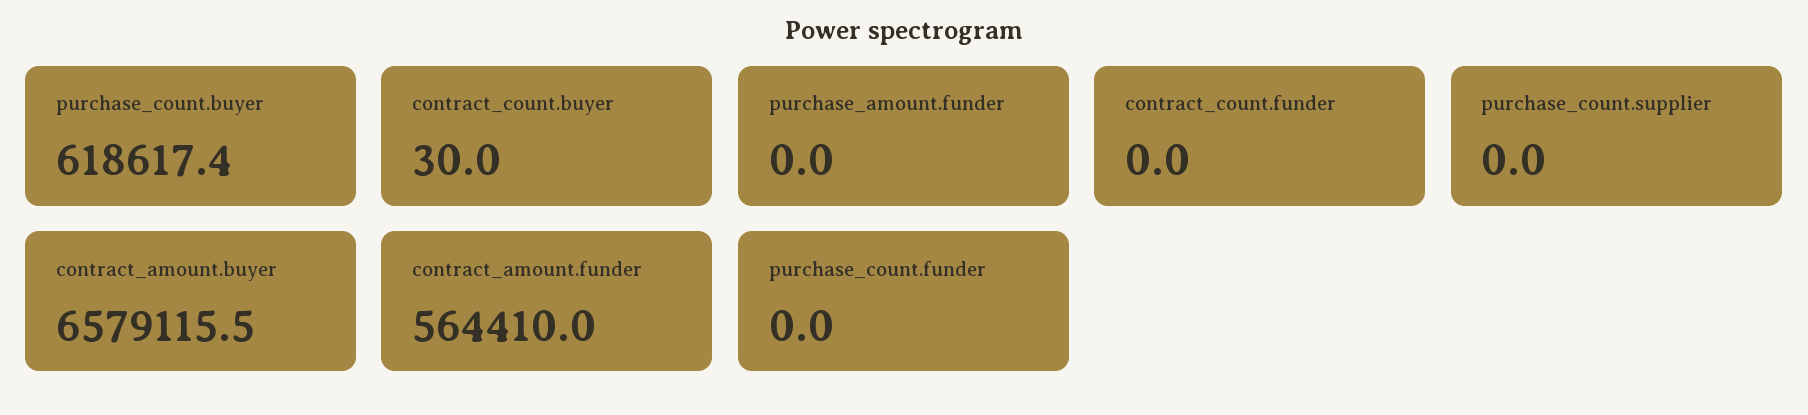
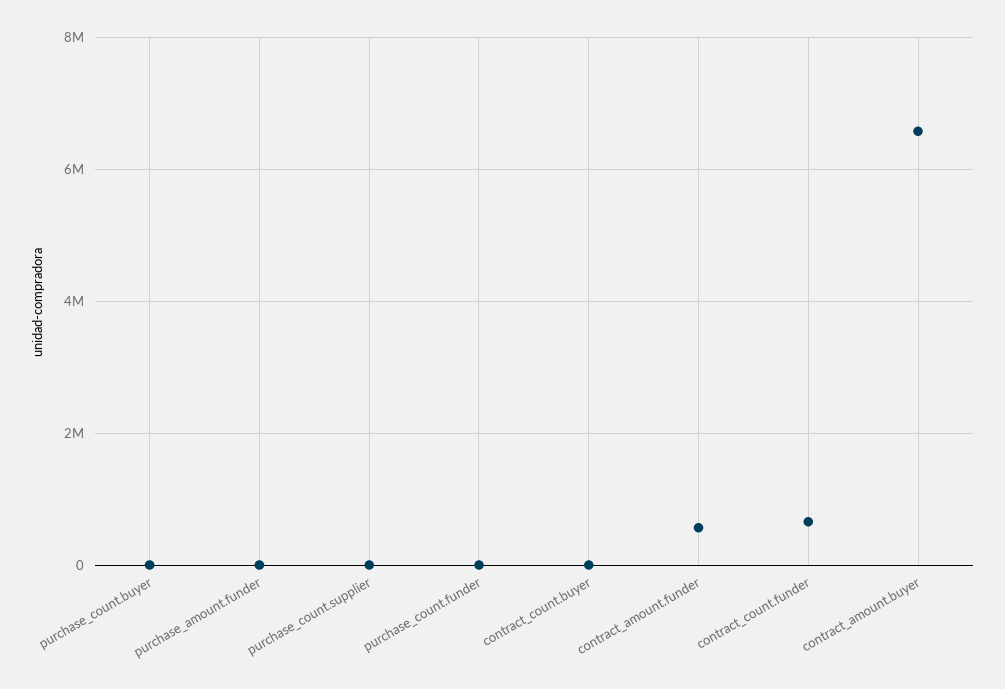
purchase_count.buyer: 618617.4 -> 0
contract_count.funder: 0 -> 600000

